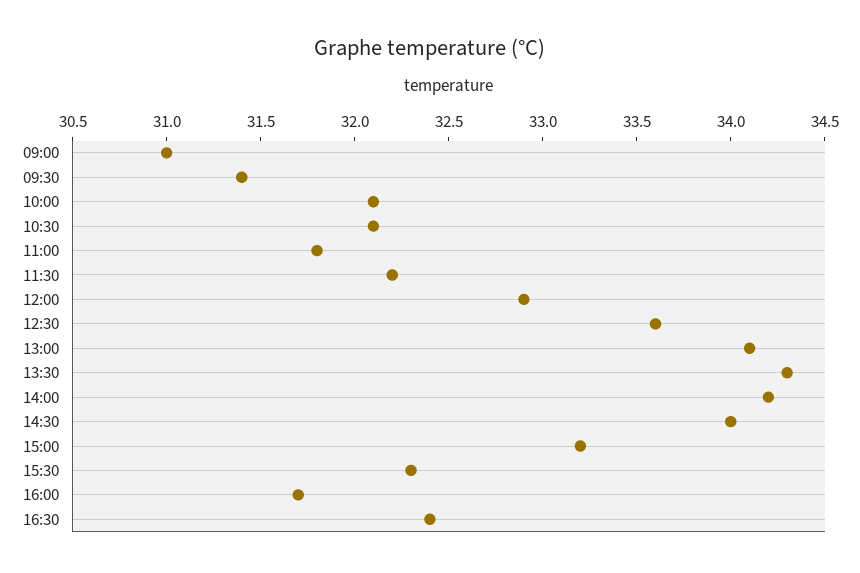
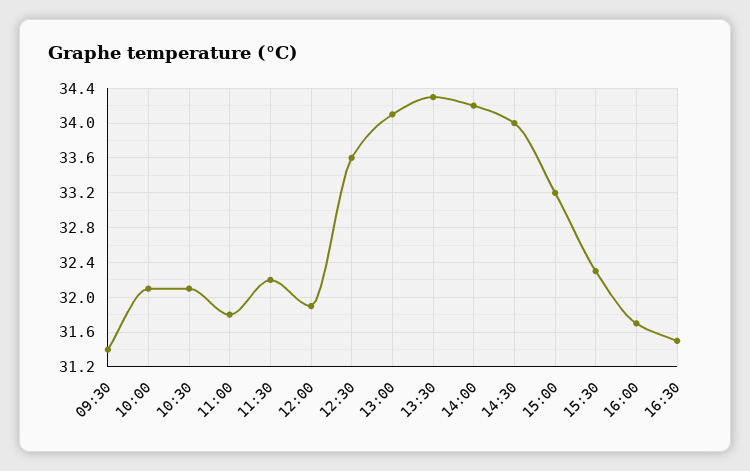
09:00: 31 -> none
12:00: 32.9 -> 31.9
16:30: 32.4 -> 31.5

